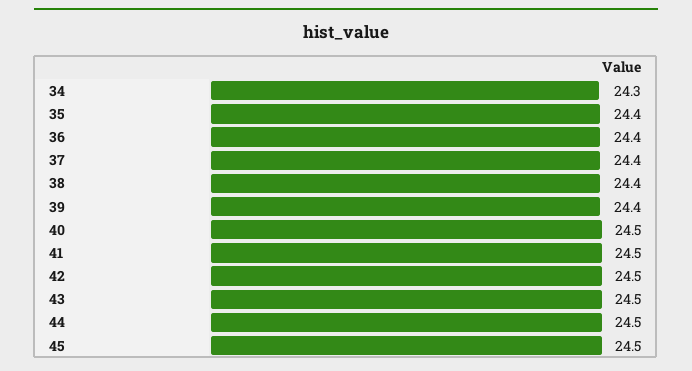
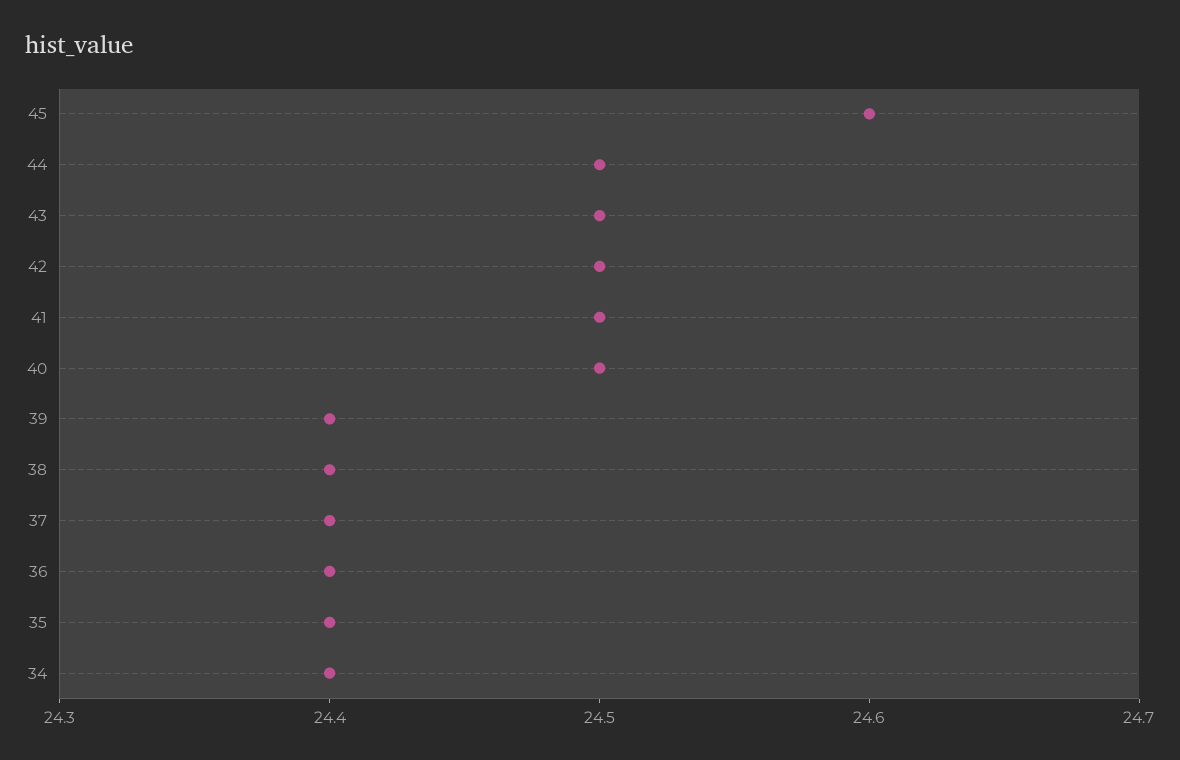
34: 24.3 -> 24.4
45: 24.5 -> 24.6

